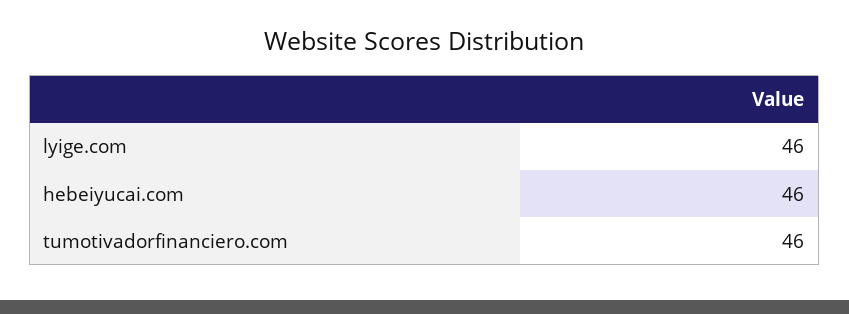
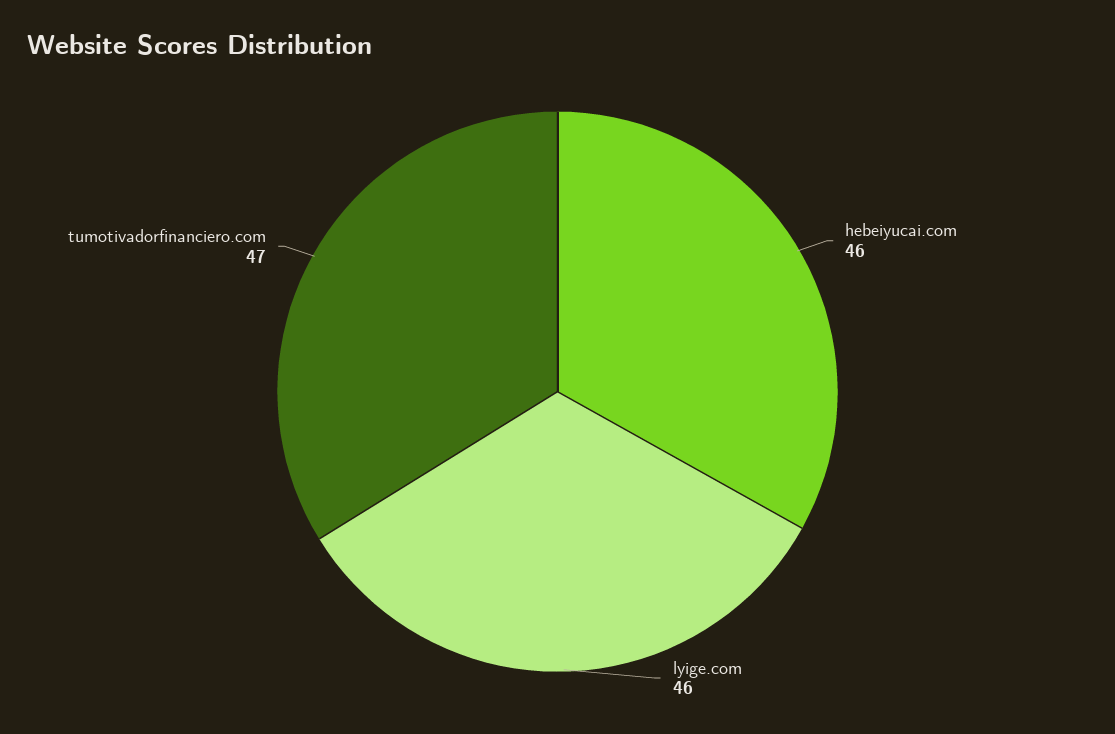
tumotivadorfinanciero.com: 46 -> 47

